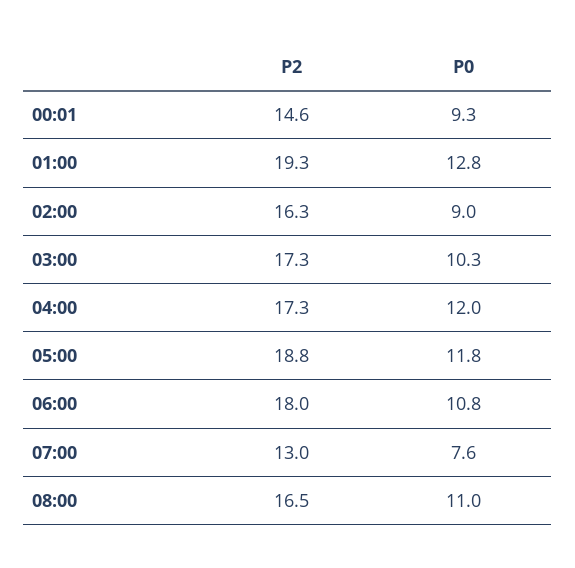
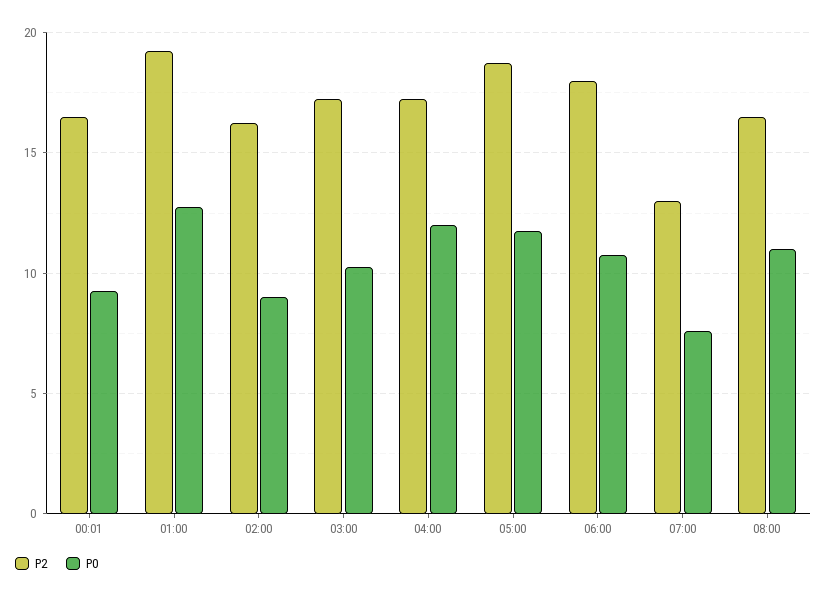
P2, 00:01: 14.6 -> 16.5

